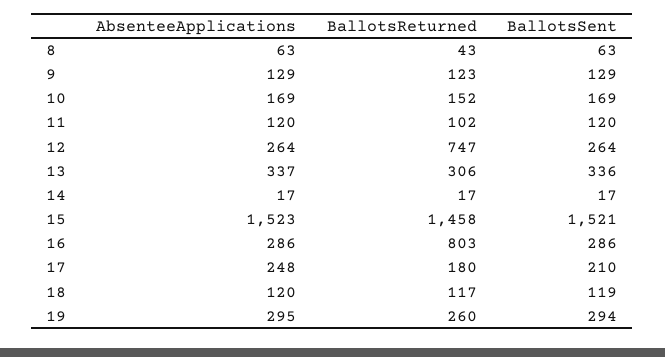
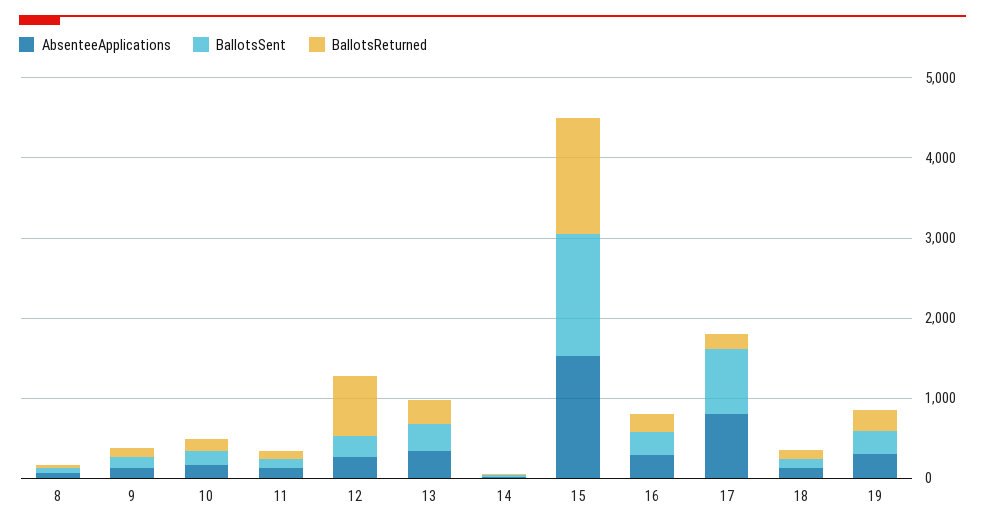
BallotsReturned, 16: 803 -> 200
AbsenteeApplications, 17: 248 -> 800
BallotsSent, 17: 210 -> 800

